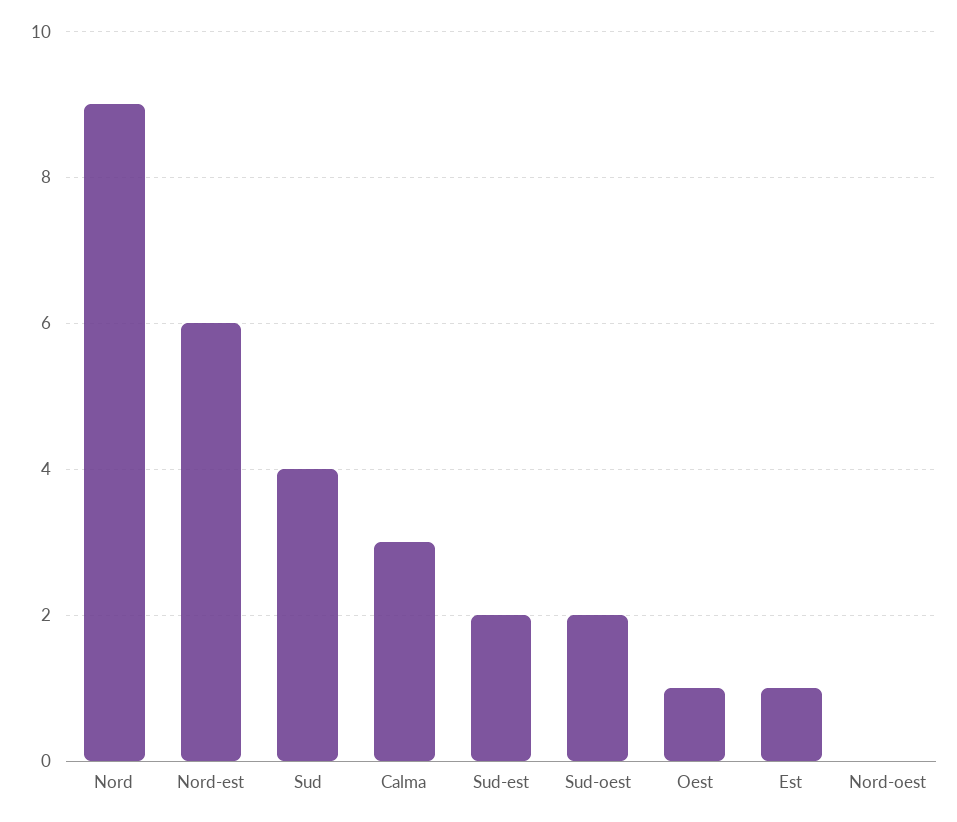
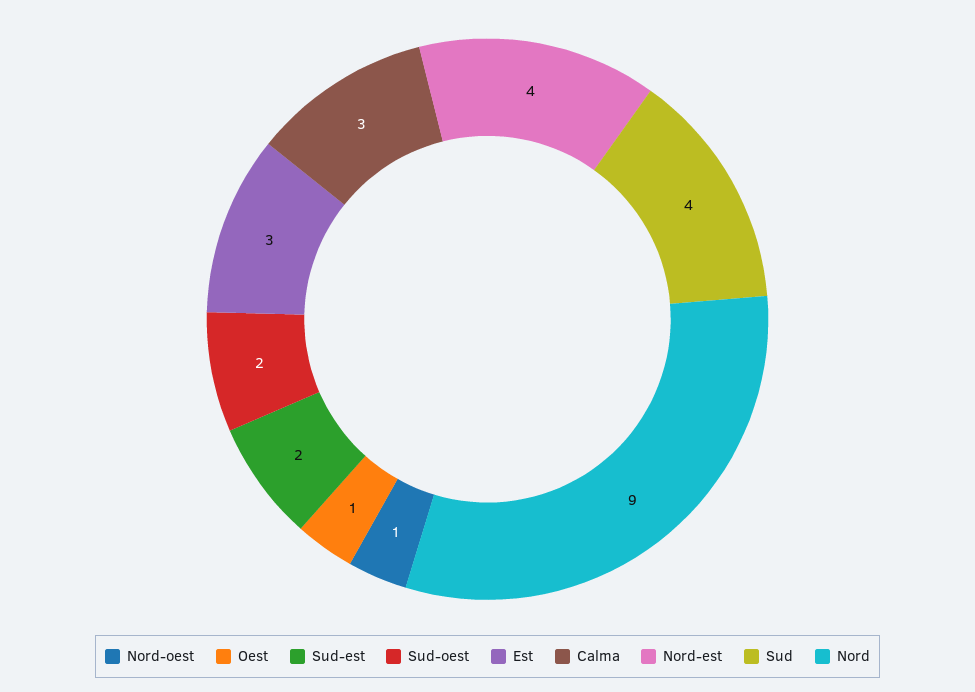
Nord-est: 6 -> 4
Est: 1 -> 3
Nord-oest: 0 -> 1

